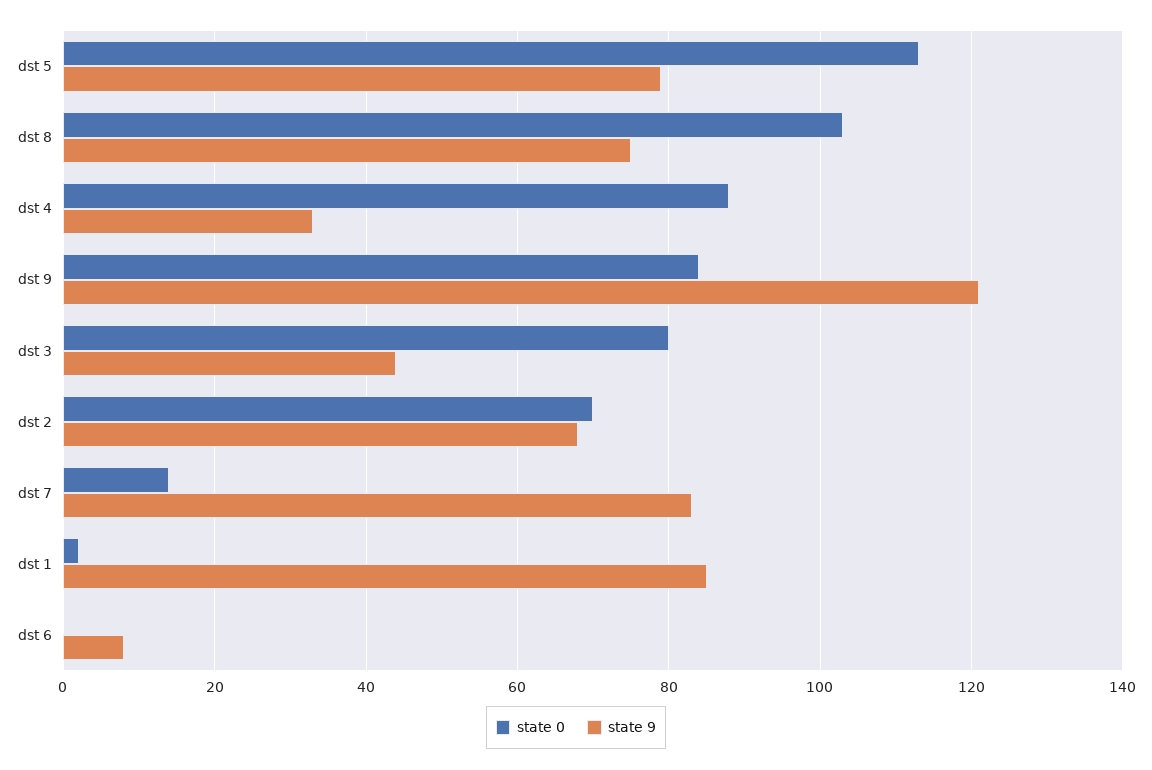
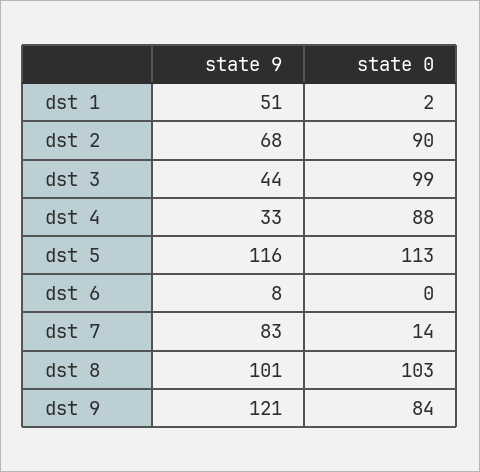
state 9, dst 5: 80 -> 116
state 9, dst 8: 75 -> 101
state 0, dst 3: 80 -> 99
state 0, dst 2: 70 -> 90
state 9, dst 1: 85 -> 51

